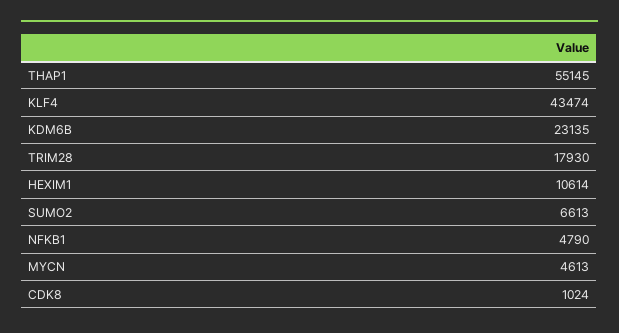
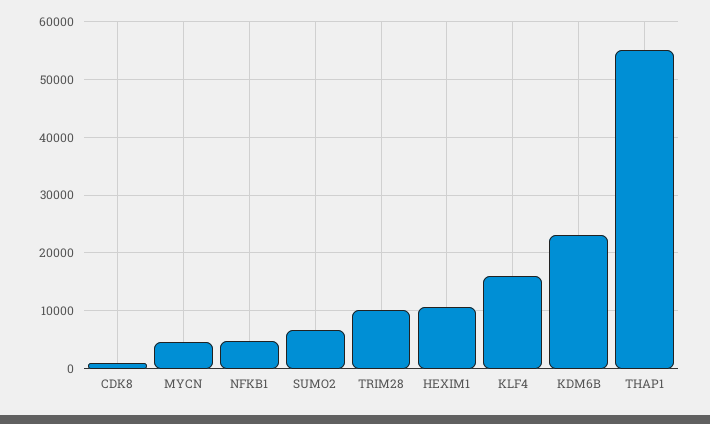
KLF4: 43474 -> 16000
TRIM28: 17930 -> 10000

